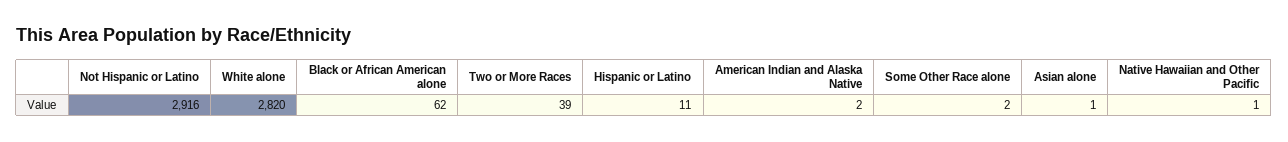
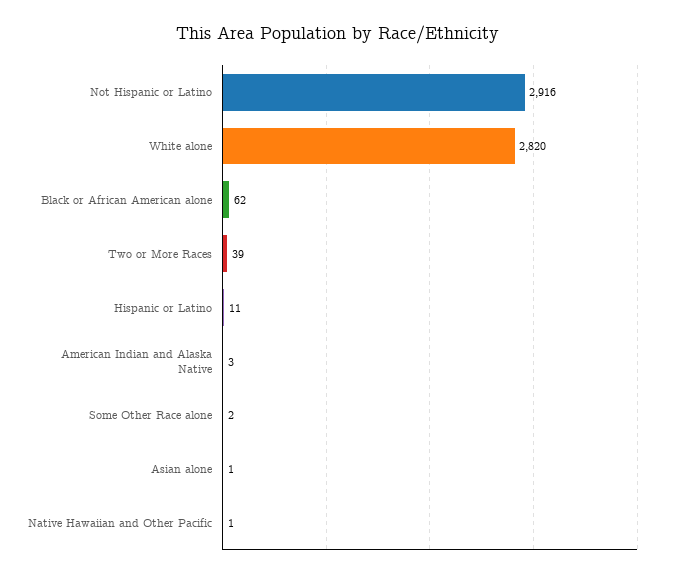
American Indian and Alaska Native: 2 -> 3

